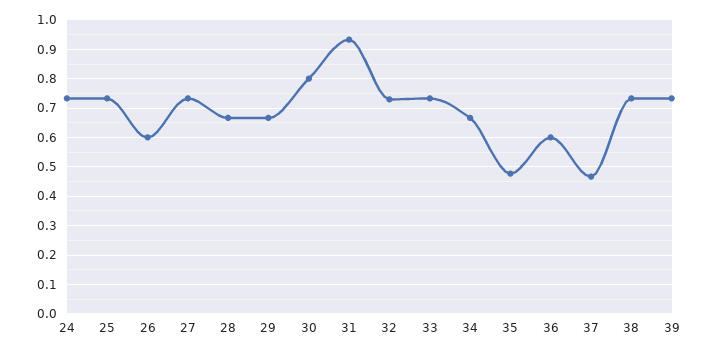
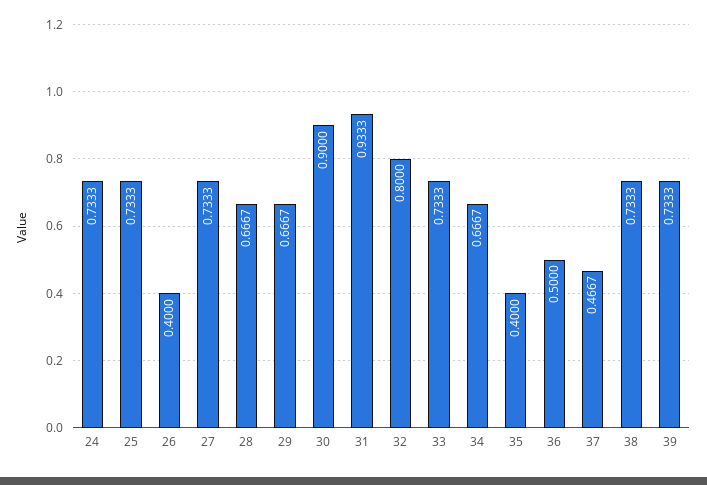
26: 0.6 -> 0.4
30: 0.8 -> 0.9
32: 0.725 -> 0.8
35: 0.475 -> 0.4
36: 0.6 -> 0.5

